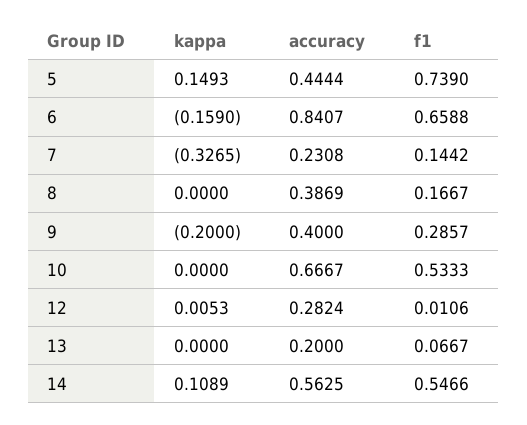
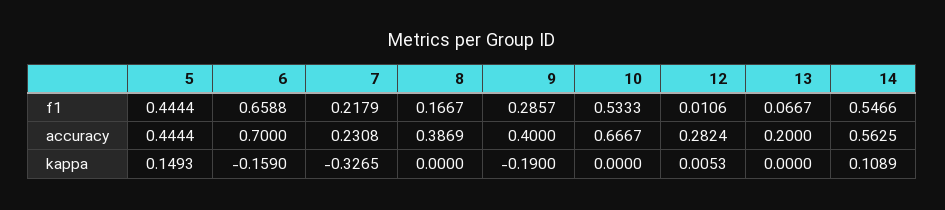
f1, 5: 0.739 -> 0.4444
accuracy, 6: 0.8407 -> 0.7
f1, 7: 0.1442 -> 0.2179
kappa, 9: -0.2 -> -0.19

